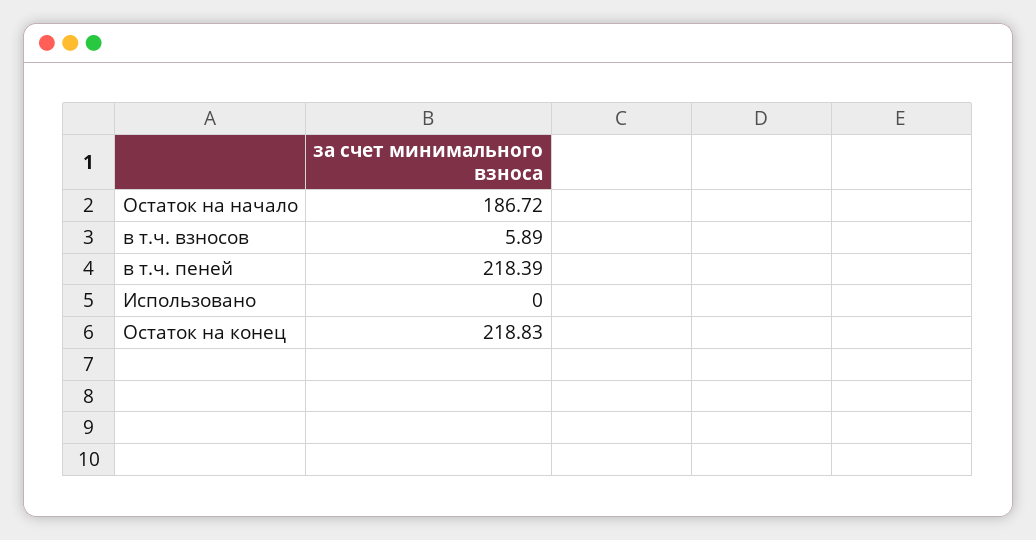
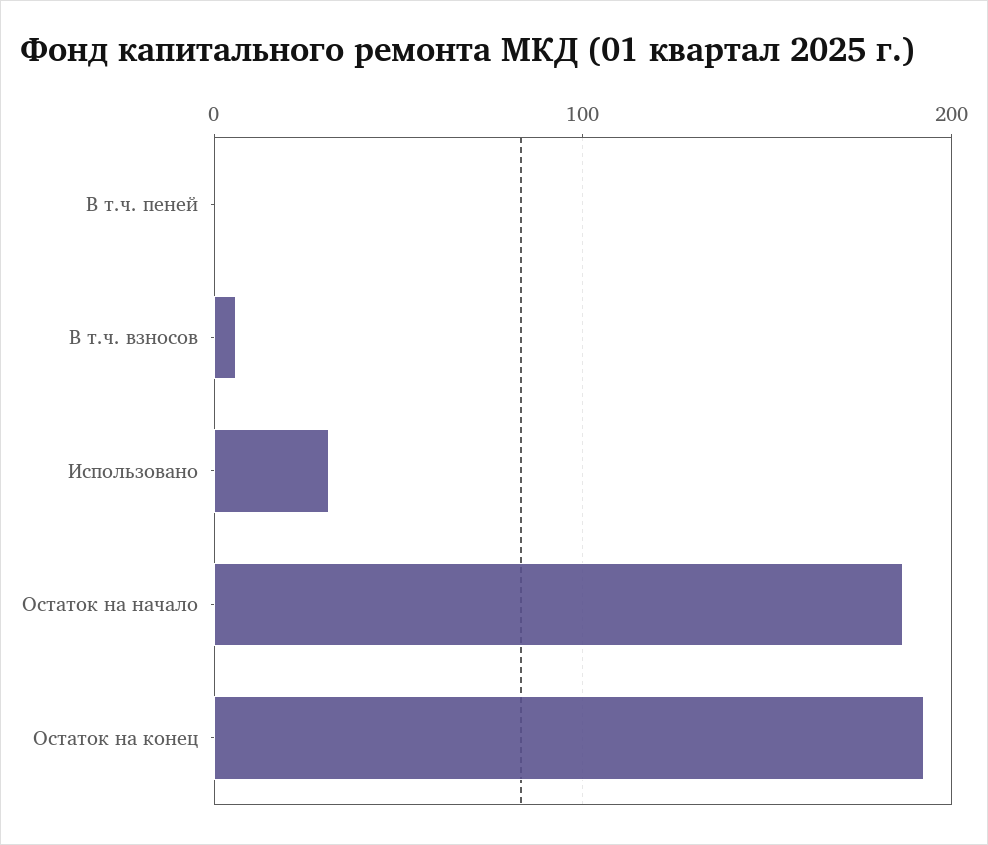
в т.ч. пеней: 218.39 -> 0
Использовано: 0 -> 30
Остаток на конец: 218.83 -> 190

